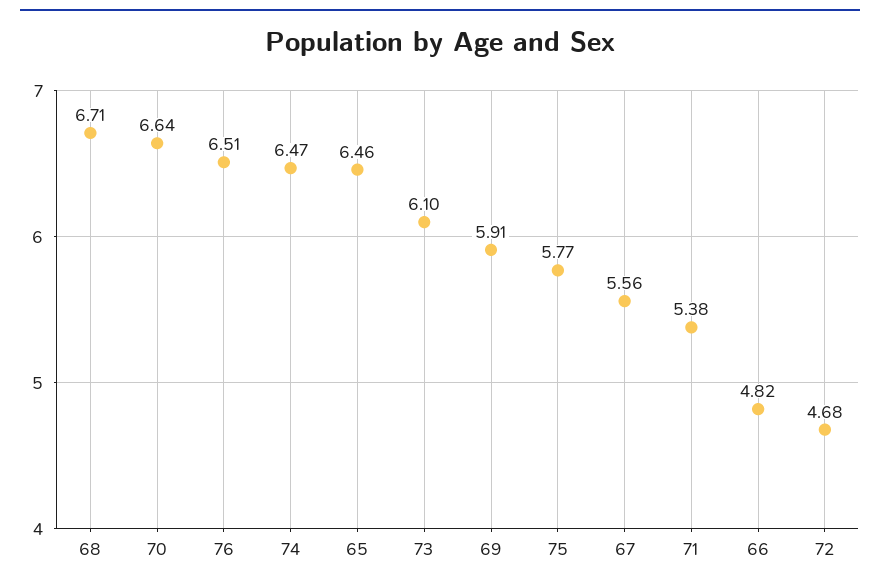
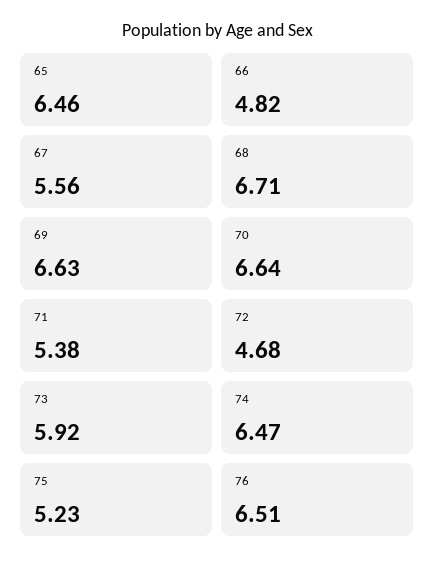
73: 6.1 -> 5.92
69: 5.91 -> 6.63
75: 5.77 -> 5.23

